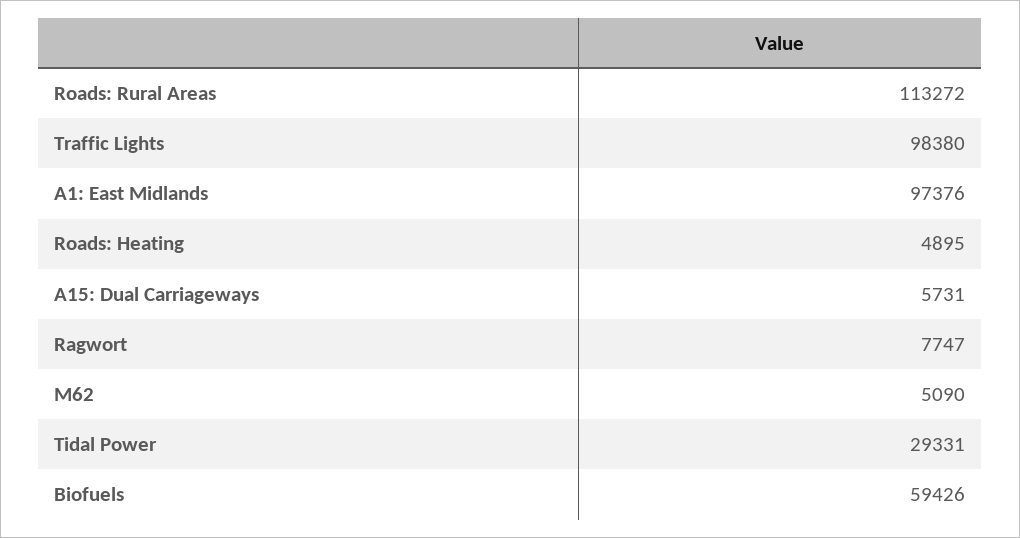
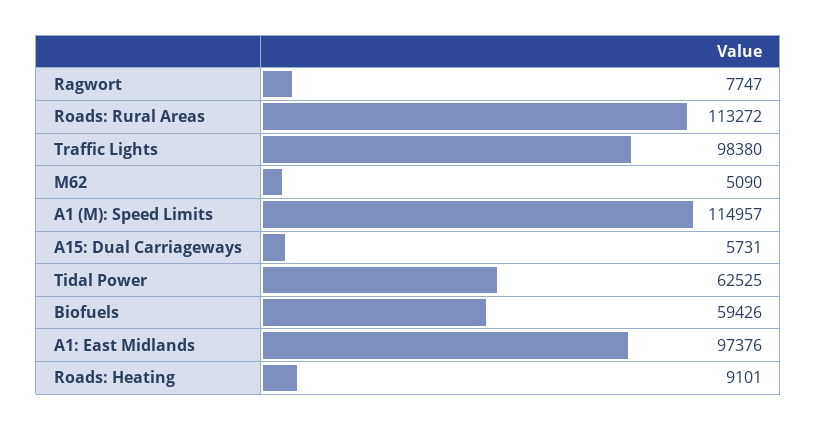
Roads: Heating: 4895 -> 9101
Tidal Power: 29331 -> 62525
A1 (M): Speed Limits: none -> 114957

